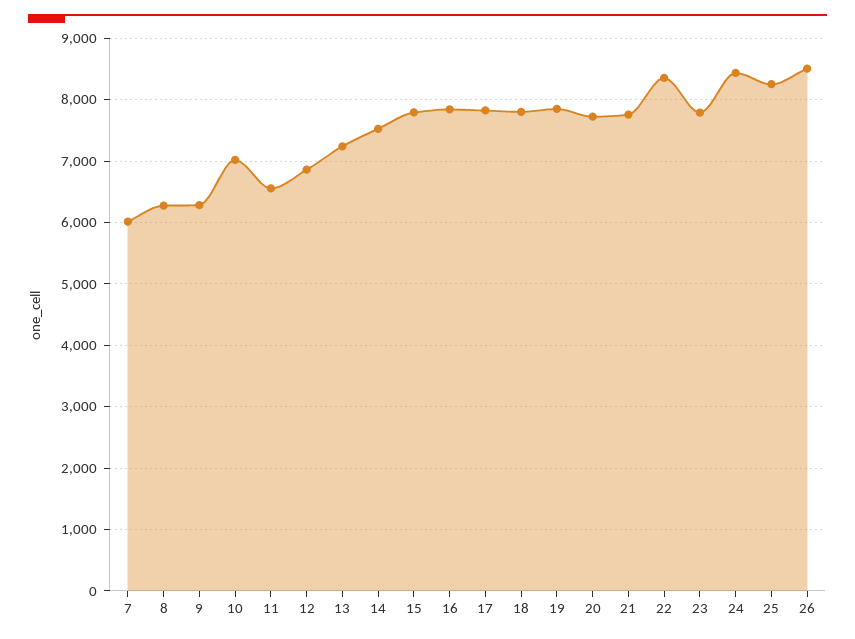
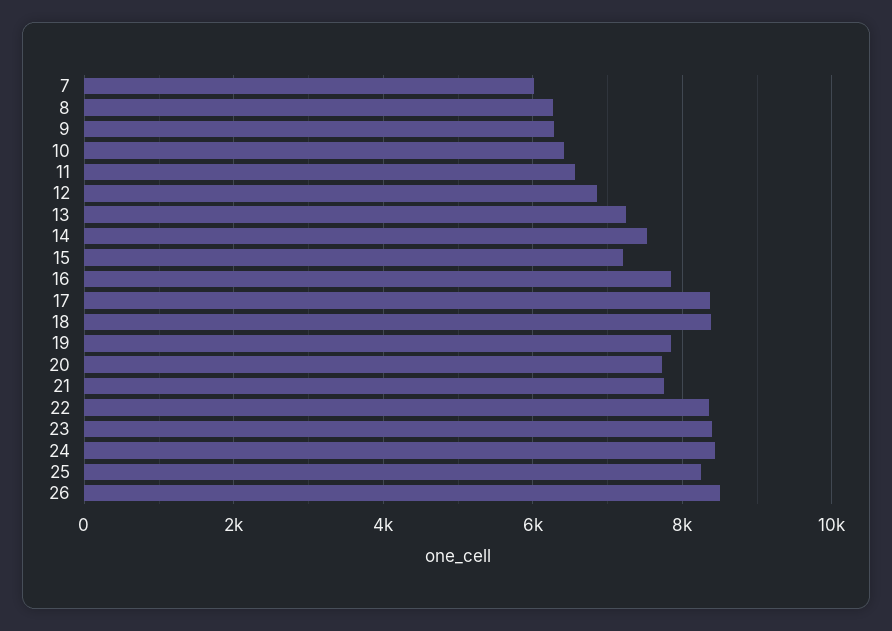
10: 7000 -> 6400
15: 7800 -> 7200
17: 7800 -> 8400
18: 7800 -> 8400
23: 7800 -> 8400

